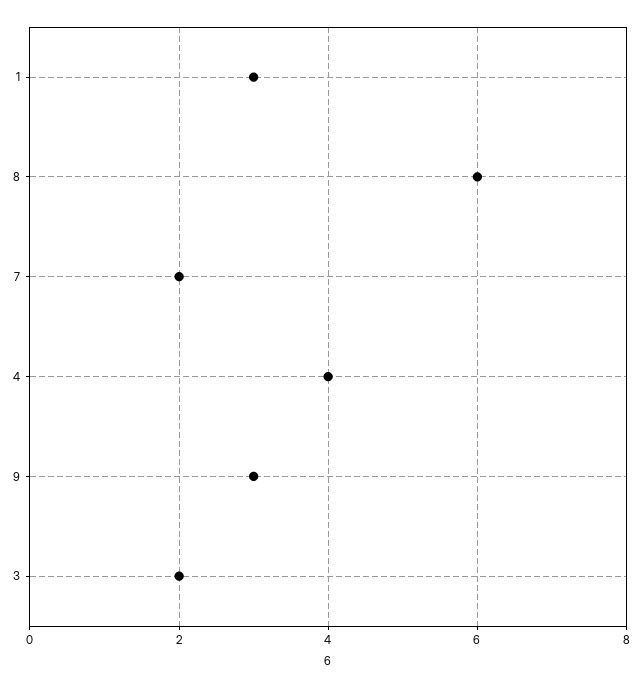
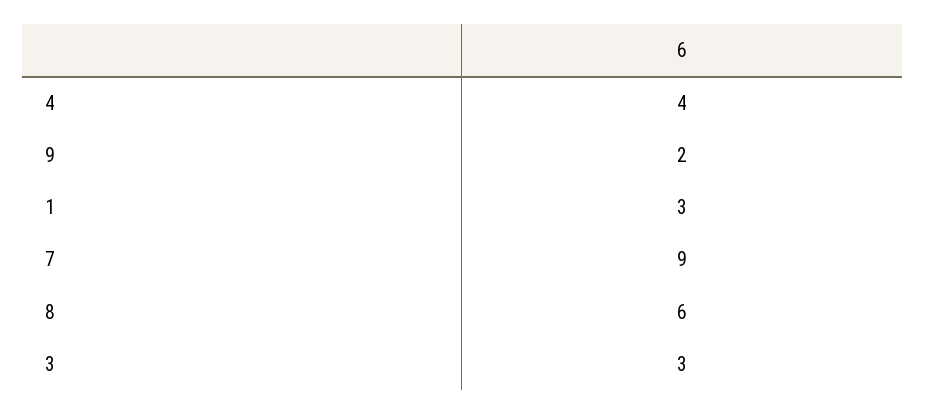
7: 2 -> 9
9: 3 -> 2
3: 2 -> 3

